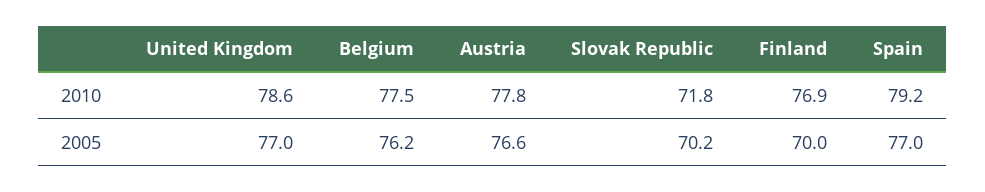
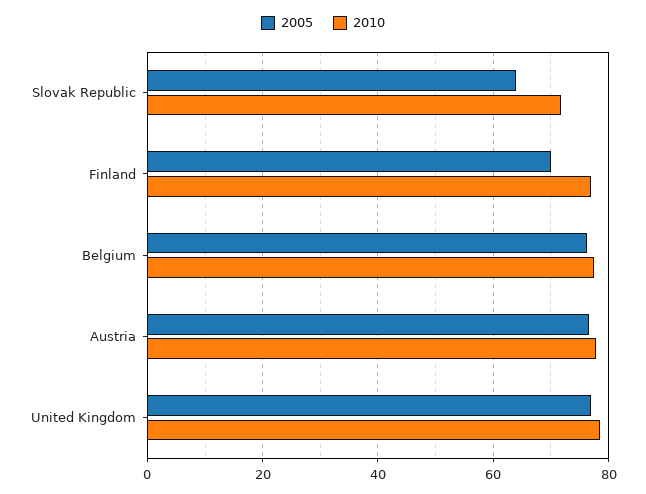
2010, Spain: 79.2 -> none
2005, Slovak Republic: 70.2 -> 64
2005, Spain: 77 -> none

